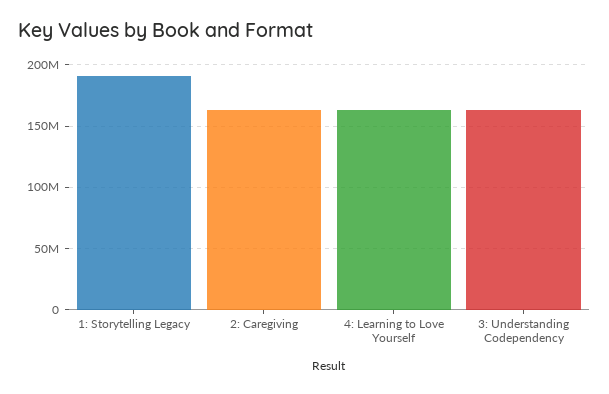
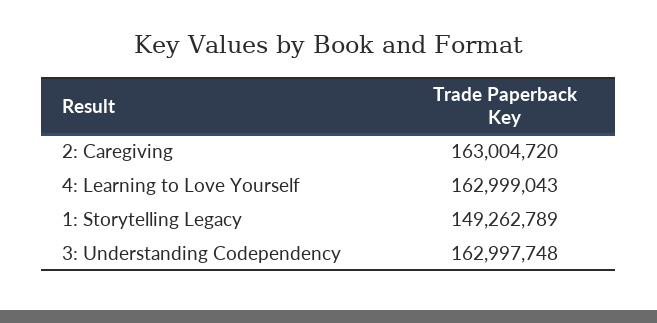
1: Storytelling Legacy: 190000000 -> 149262789

